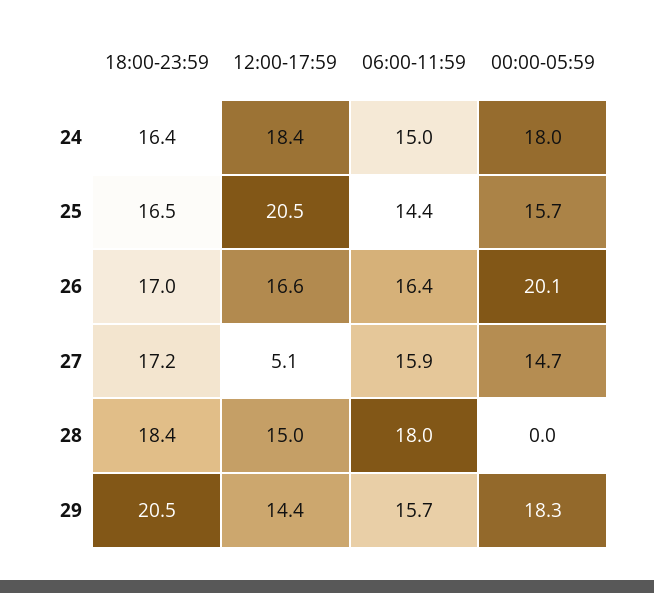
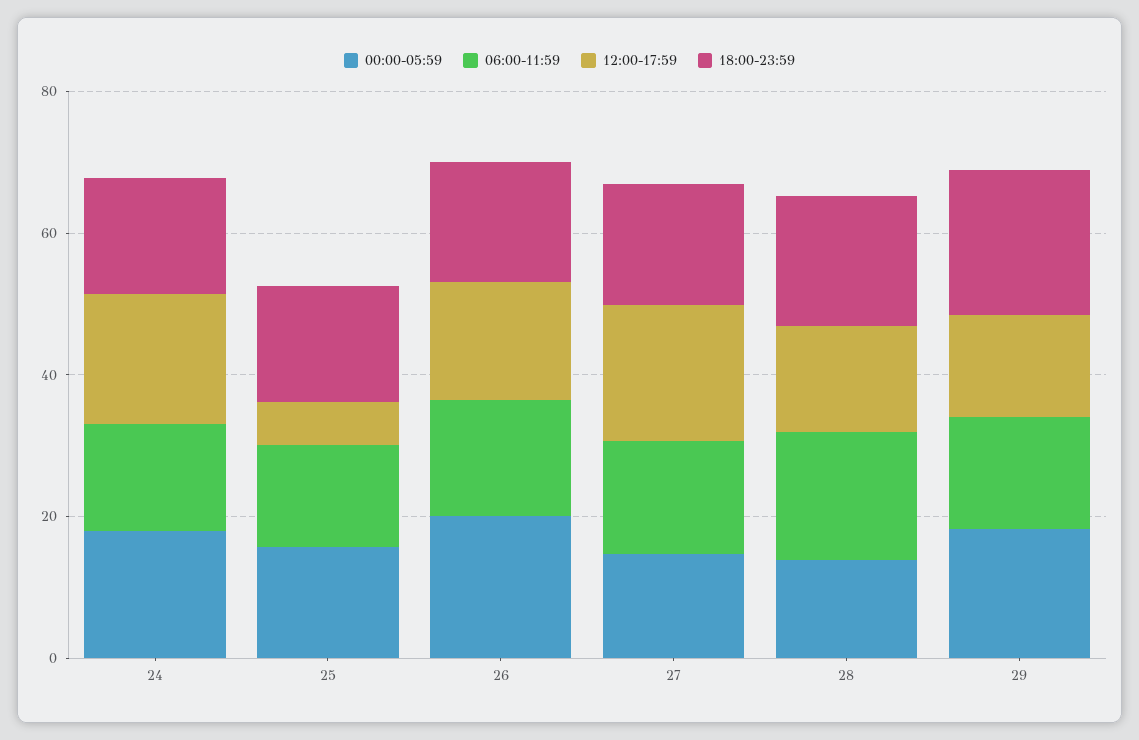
12:00-17:59, 25: 20.5 -> 5
12:00-17:59, 27: 5.1 -> 20
00:00-05:59, 28: 0 -> 15

